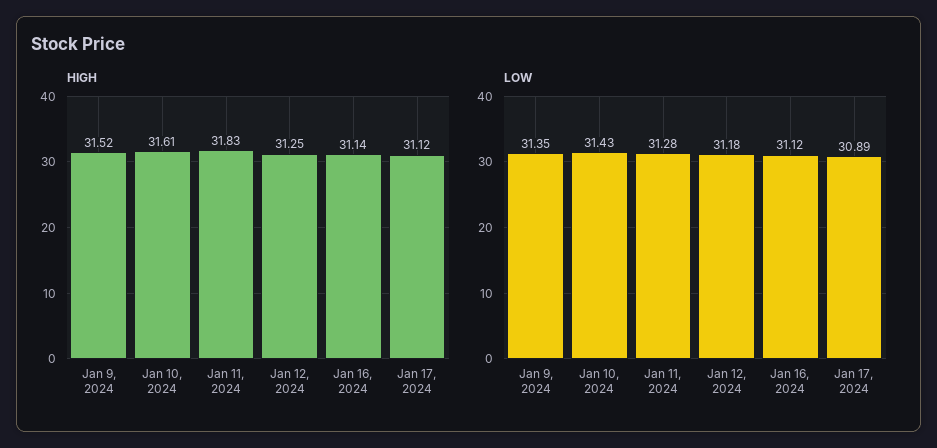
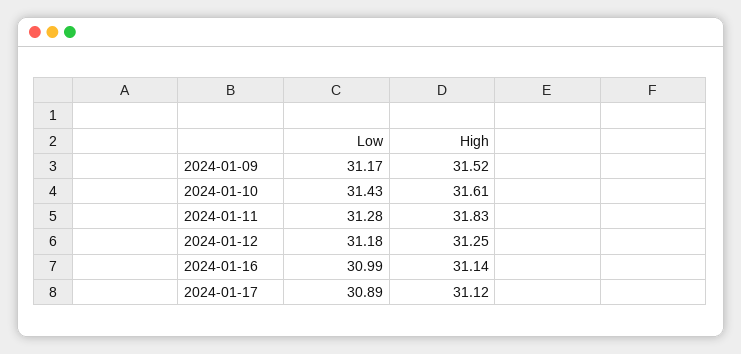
LOW, Jan 9, 2024: 31.35 -> 31.17
LOW, Jan 16, 2024: 31.12 -> 30.99

